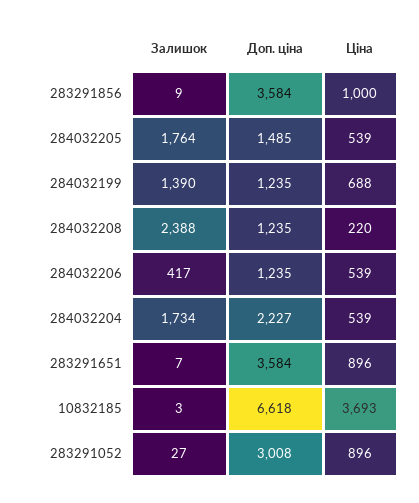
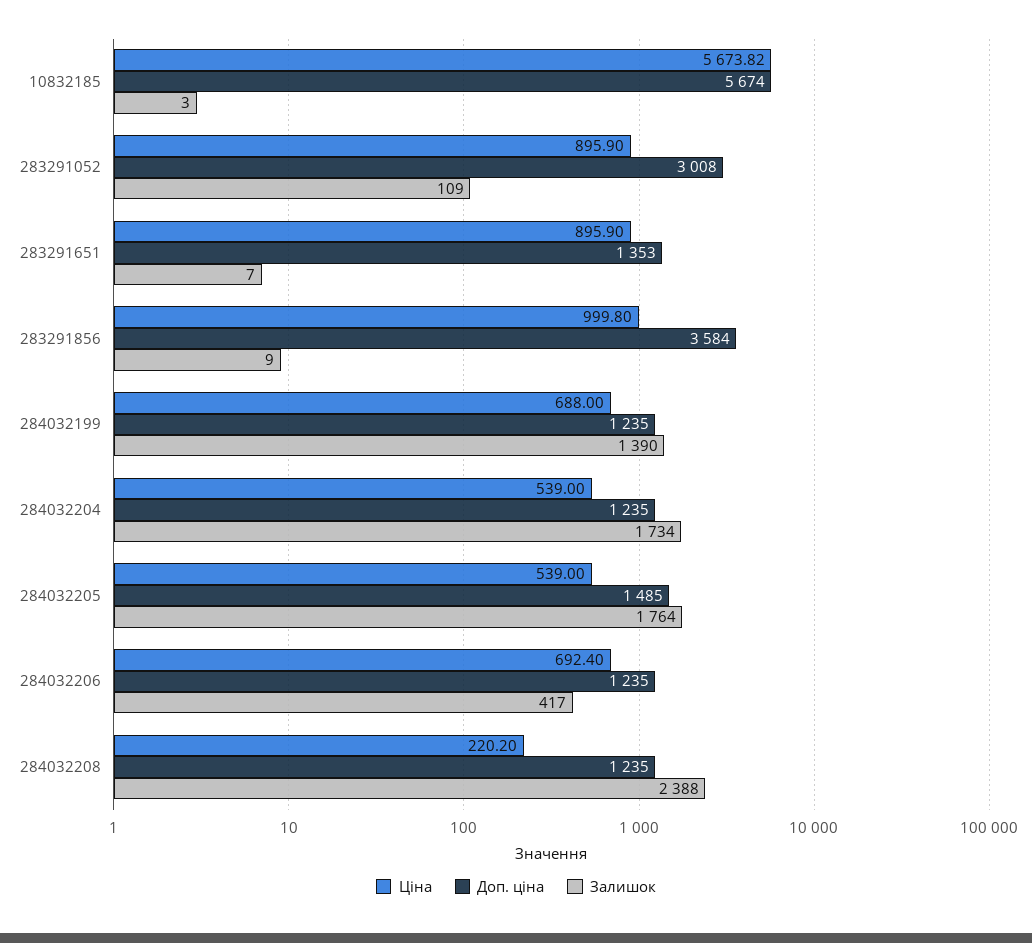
Ціна, 284032206: 539 -> 692.4
Доп. ціна, 284032204: 2227 -> 1235
Доп. ціна, 283291651: 3584 -> 1353
Доп. ціна, 10832185: 6618 -> 5674
Ціна, 10832185: 3693 -> 5673.82
Залишок, 283291052: 27 -> 109

